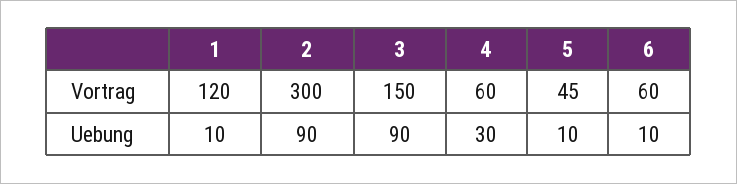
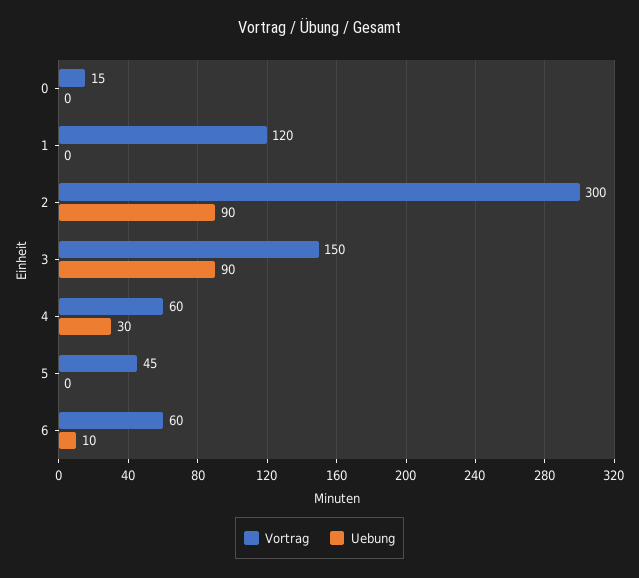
Uebung, 1: 10 -> 0
Uebung, 5: 10 -> 0
Vortrag, 0: none -> 15
Uebung, 0: none -> 0

